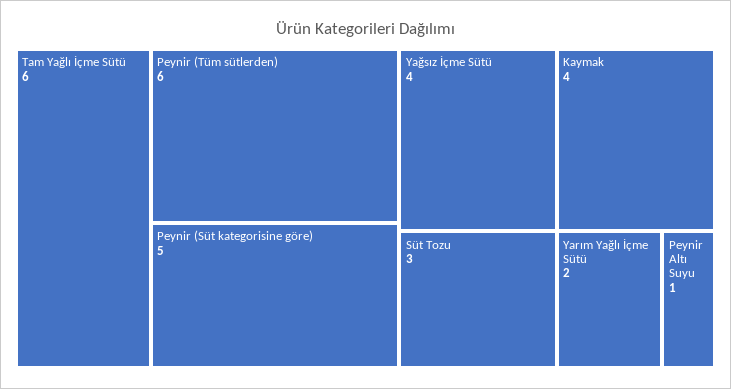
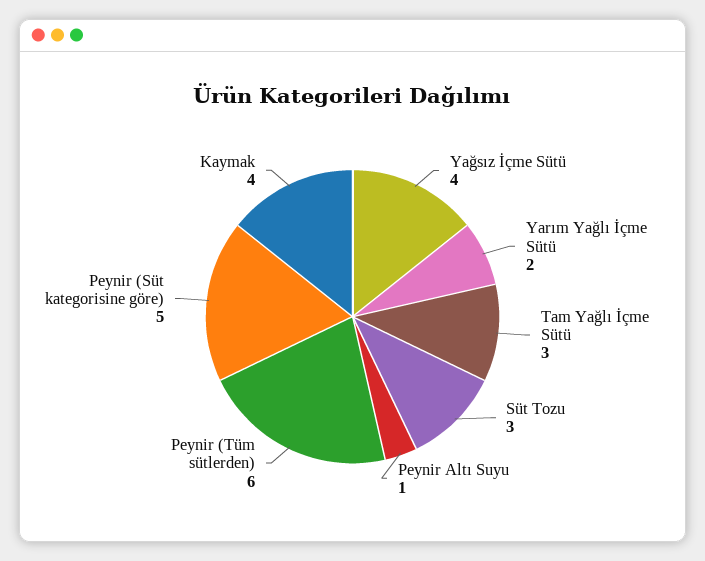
Tam Yağlı İçme Sütü: 6 -> 3

